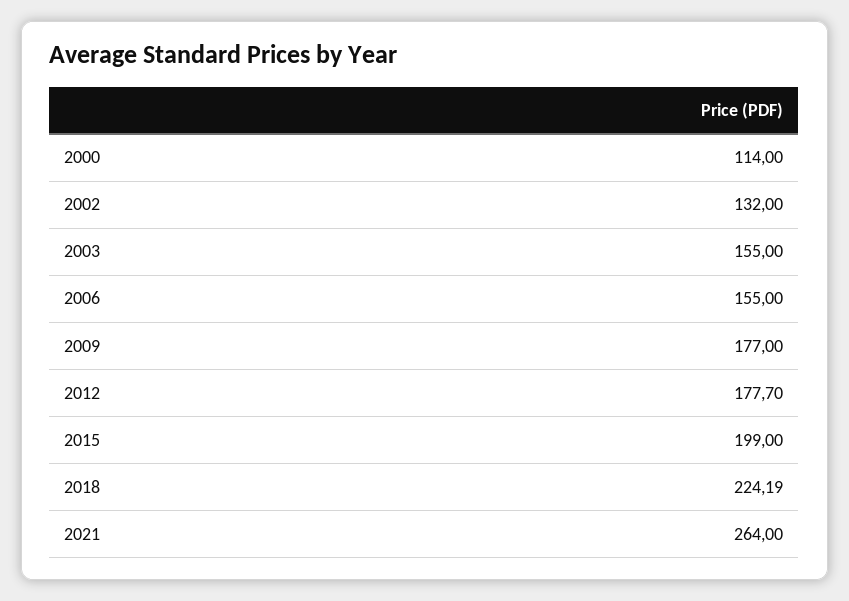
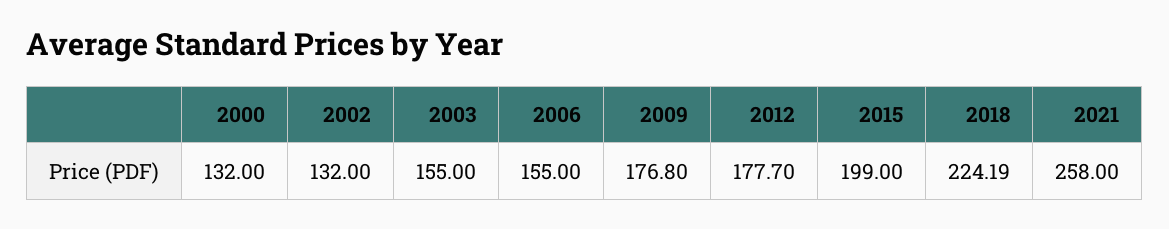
2000: 114 -> 132
2009: 177 -> 176.8
2021: 264 -> 258

